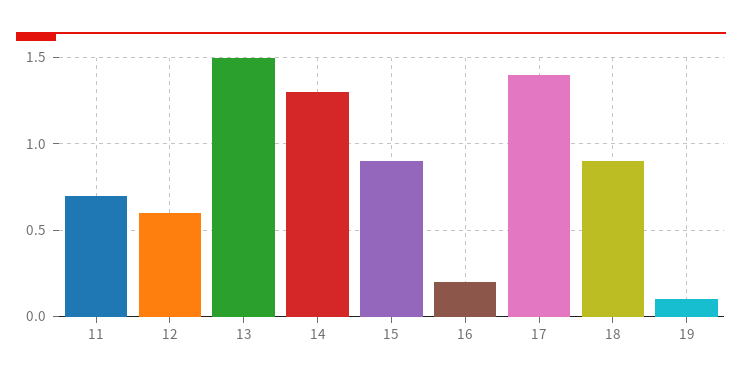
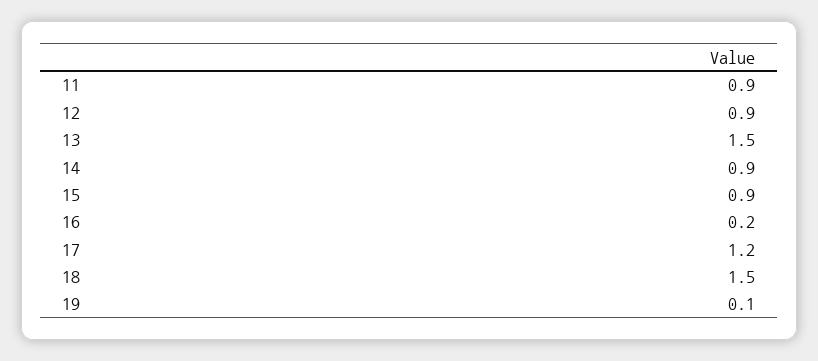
11: 0.7 -> 0.9
12: 0.6 -> 0.9
14: 1.3 -> 0.9
17: 1.4 -> 1.2
18: 0.9 -> 1.5

